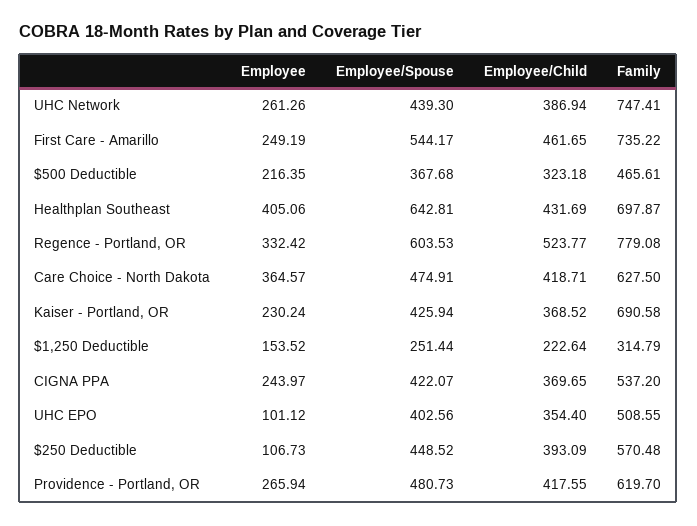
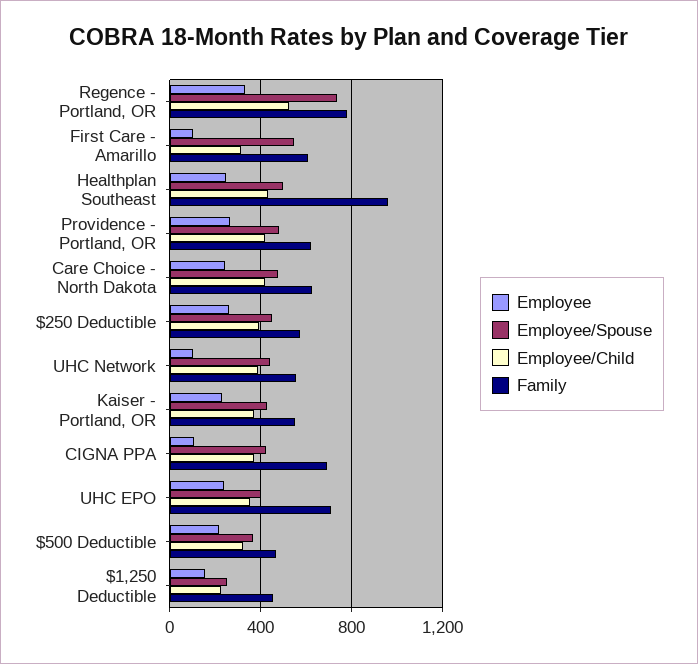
Employee, UHC Network: 261.26 -> 100
Family, UHC Network: 747.41 -> 550
Employee, First Care - Amarillo: 249.19 -> 100
Employee/Child, First Care - Amarillo: 461.65 -> 300
Family, First Care - Amarillo: 735.22 -> 600
Employee, Healthplan Southeast: 405.06 -> 250
Employee/Spouse, Healthplan Southeast: 642.81 -> 500
Family, Healthplan Southeast: 697.87 -> 950
Employee/Spouse, Regence - Portland, OR: 603.53 -> 750
Employee, Care Choice - North Dakota: 364.57 -> 250
Family, Kaiser - Portland, OR: 690.58 -> 550
Family, $1,250 Deductible: 314.79 -> 450
Employee, CIGNA PPA: 243.97 -> 100
Family, CIGNA PPA: 537.2 -> 700
Employee, UHC EPO: 101.12 -> 250
Family, UHC EPO: 508.55 -> 700
Employee, $250 Deductible: 106.73 -> 250

